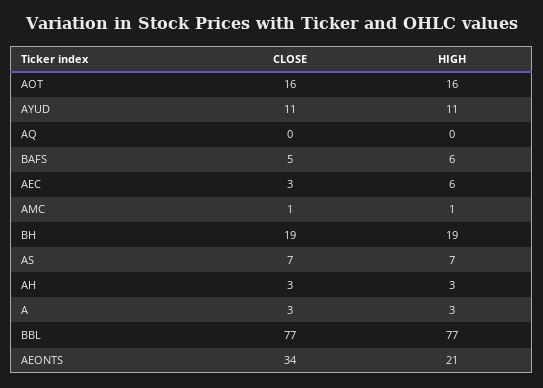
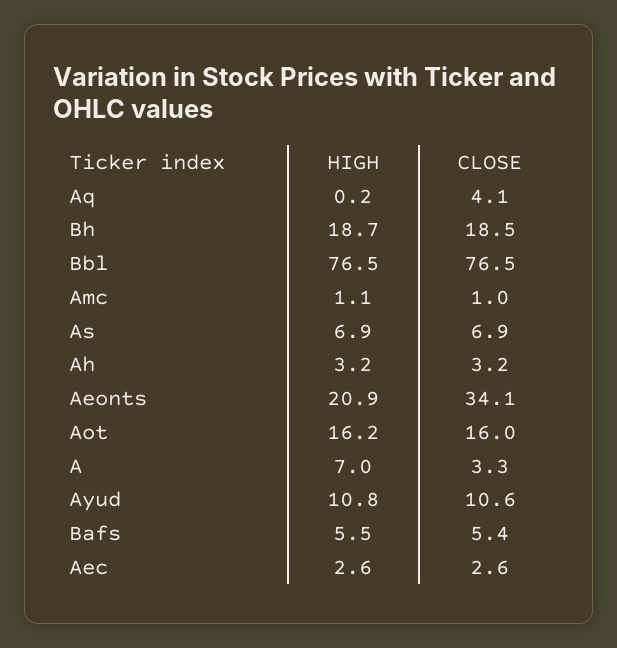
CLOSE, AQ: 0 -> 4.1
HIGH, AEC: 6 -> 2.6
HIGH, A: 3 -> 7

